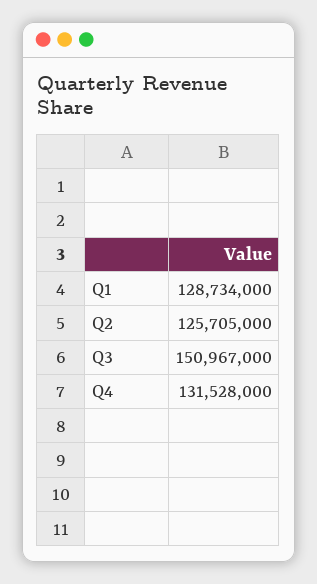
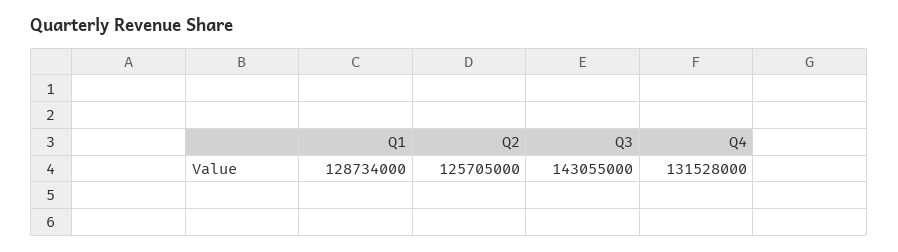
Q3: 150967000 -> 143055000

